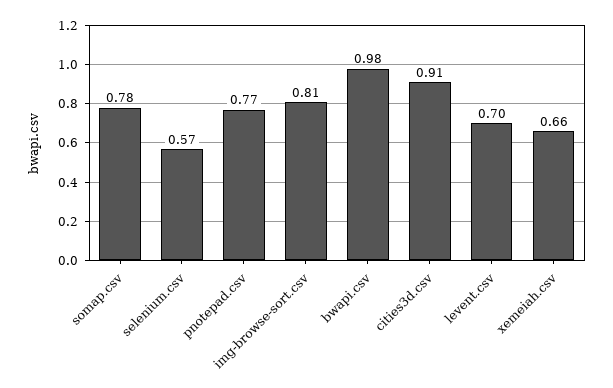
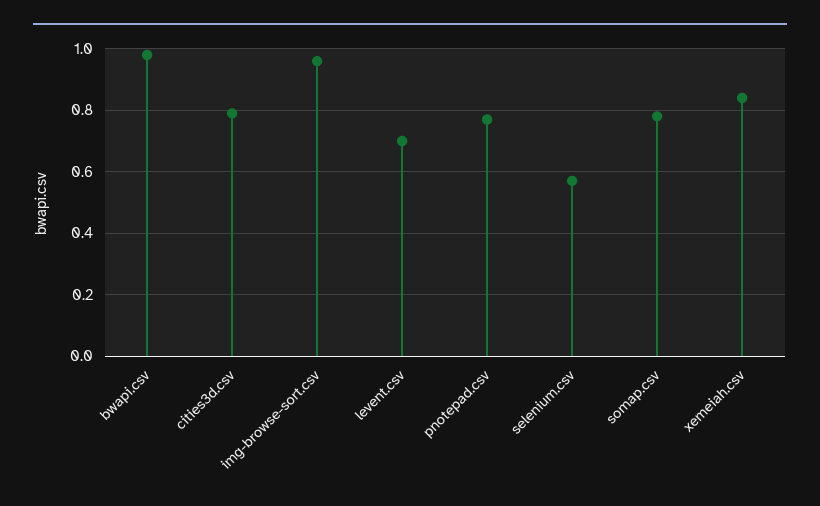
img-browse-sort.csv: 0.81 -> 0.95
cities3d.csv: 0.91 -> 0.8
xemeiah.csv: 0.66 -> 0.85

